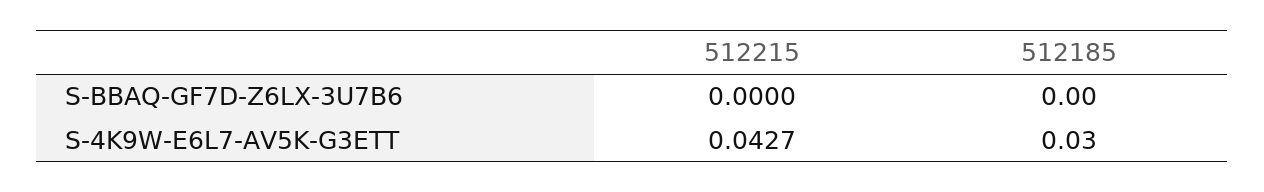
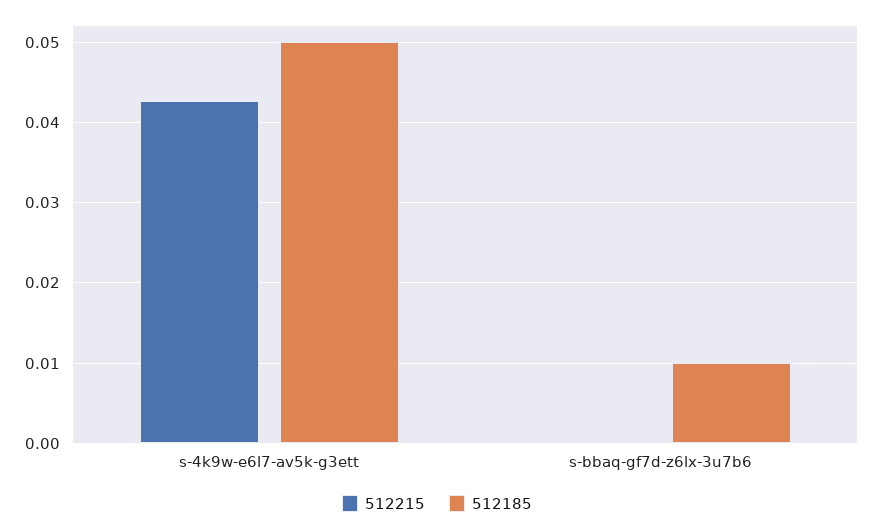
512185, S-BBAQ-GF7D-Z6LX-3U7B6: 0 -> 0.01
512185, S-4K9W-E6L7-AV5K-G3ETT: 0.03 -> 0.05

